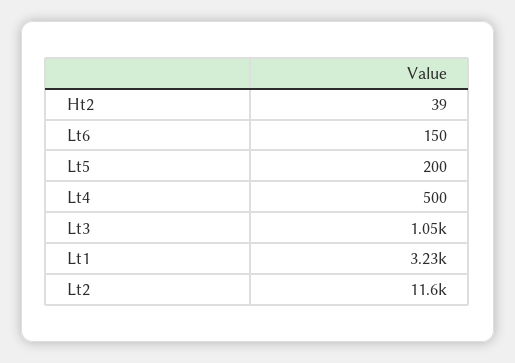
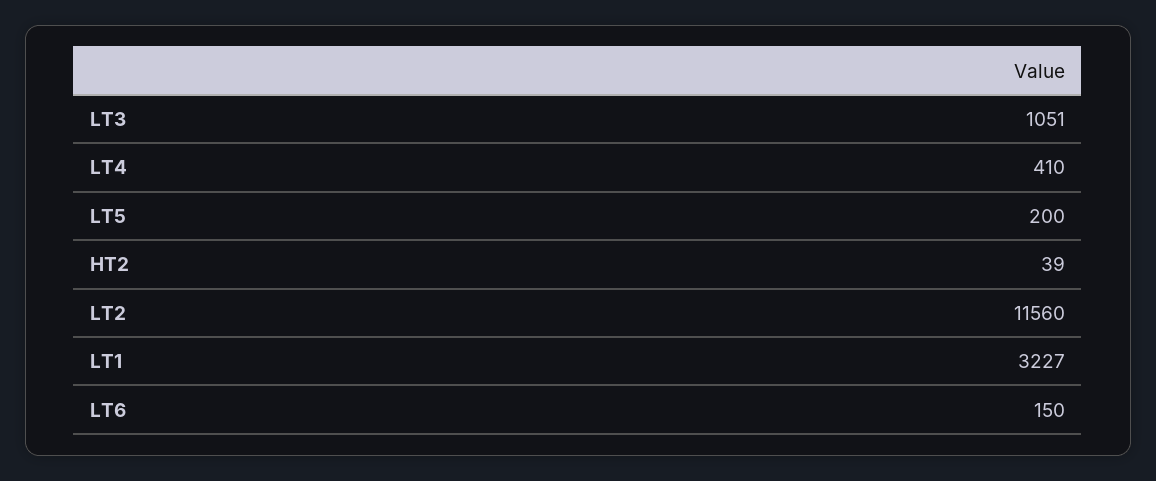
Lt4: 500 -> 410

